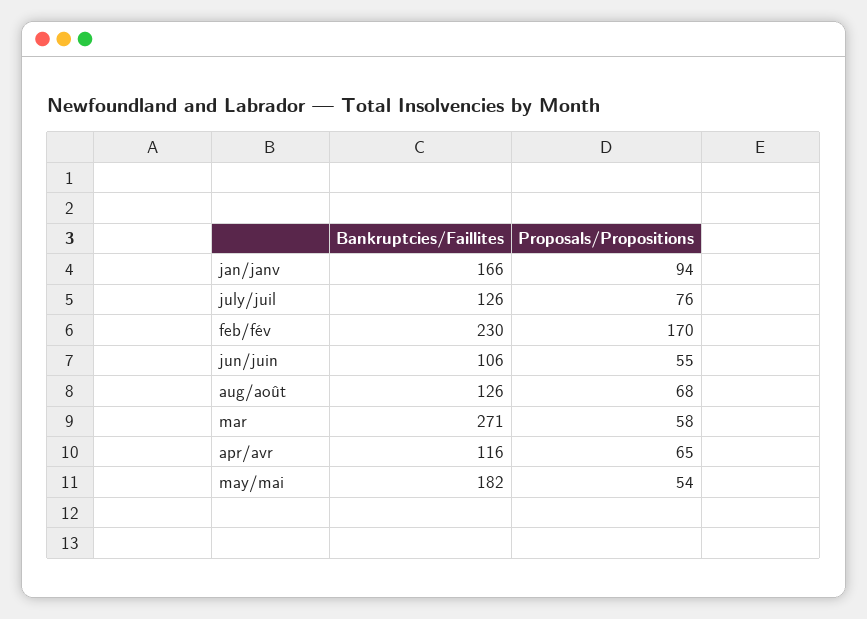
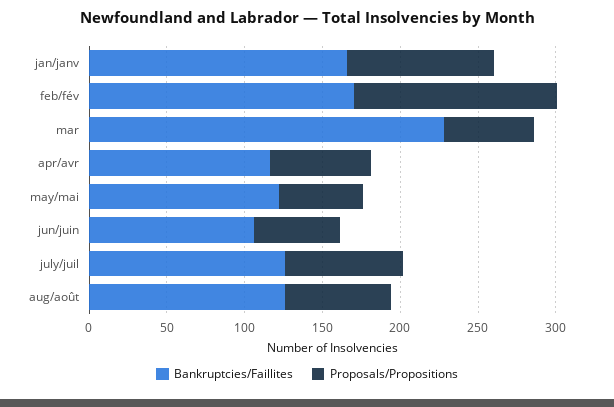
Bankruptcies/Faillites, feb/fév: 230 -> 170
Proposals/Propositions, feb/fév: 170 -> 130
Bankruptcies/Faillites, mar: 271 -> 230
Bankruptcies/Faillites, may/mai: 182 -> 120

